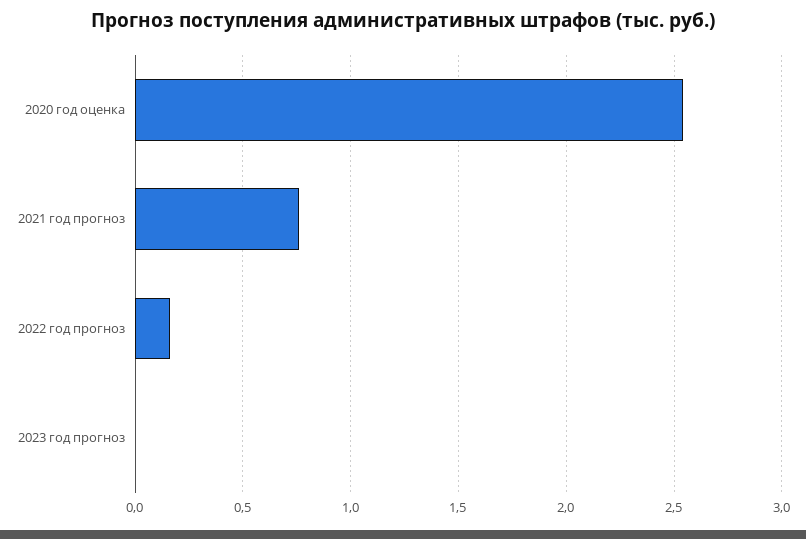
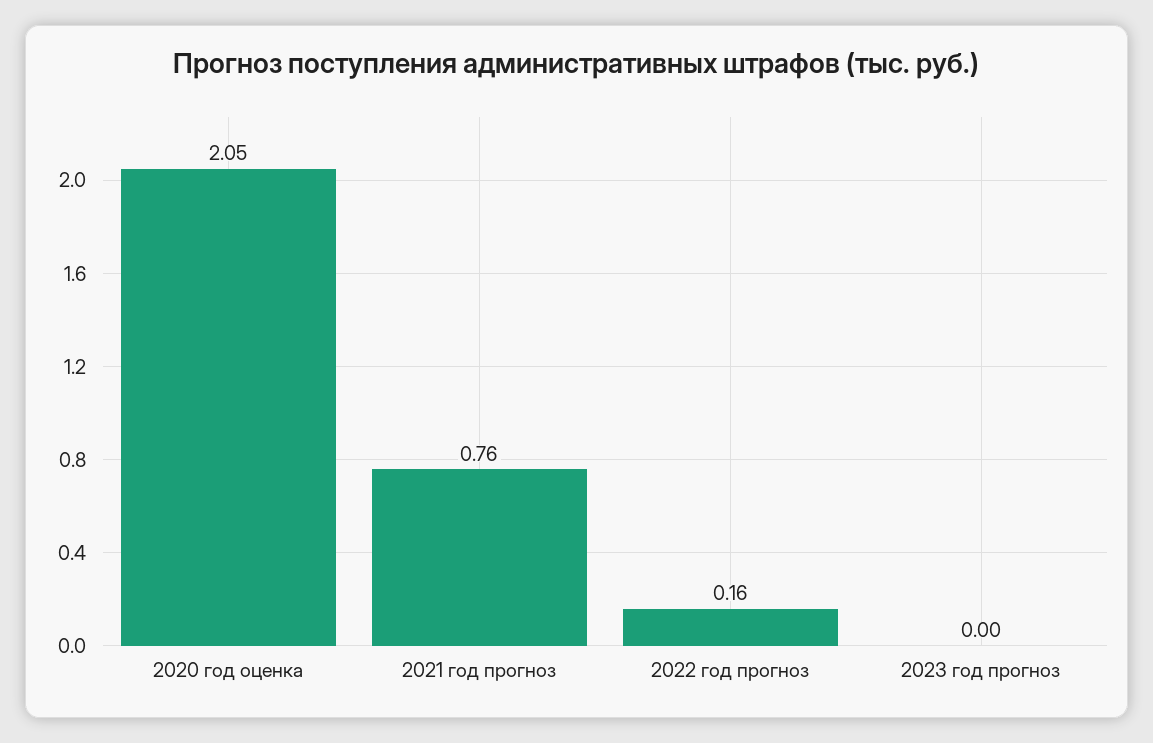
2020 год оценка: 2.55 -> 2.05

